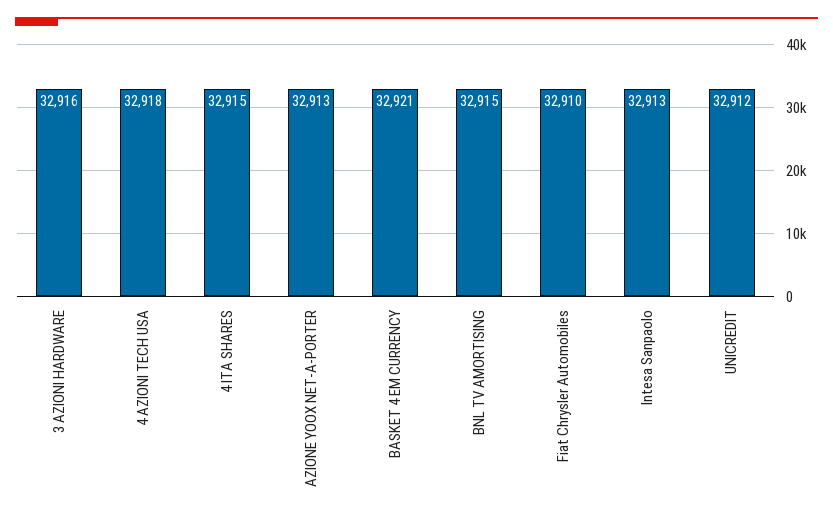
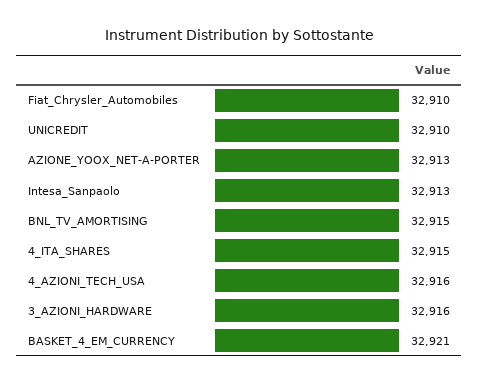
4 AZIONI TECH USA: 32918 -> 32916
UNICREDIT: 32912 -> 32910

